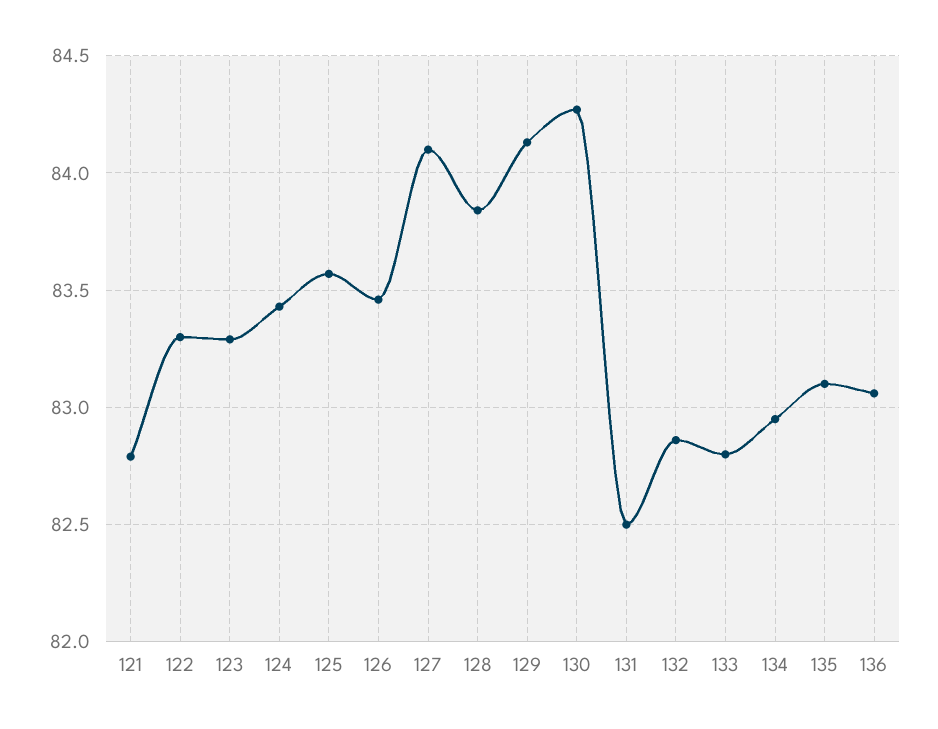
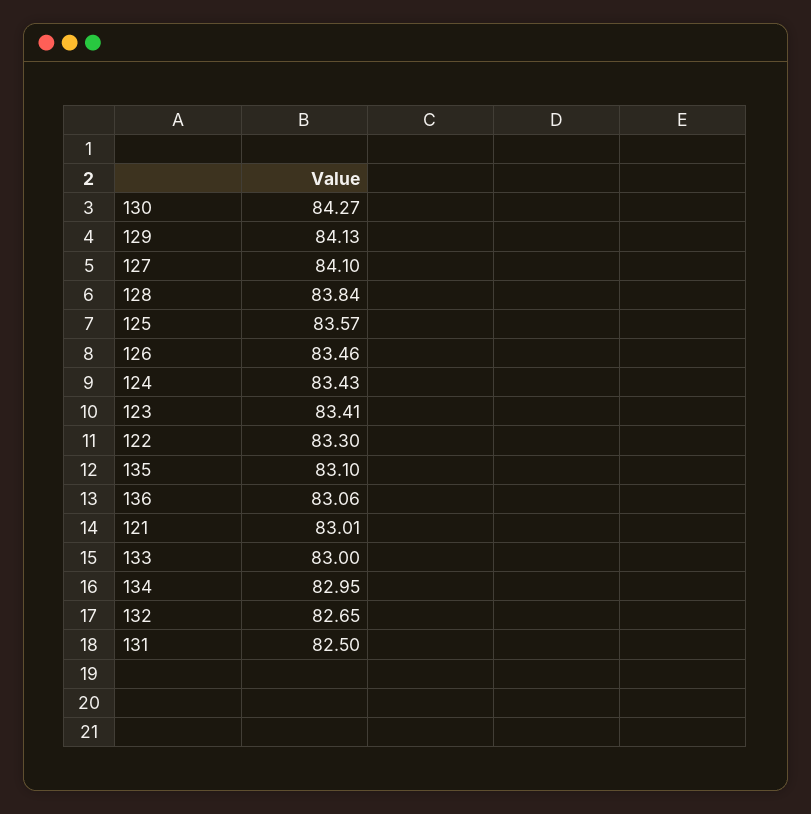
121: 82.8 -> 83.01
123: 83.3 -> 83.41
132: 82.85 -> 82.65
133: 82.8 -> 83

